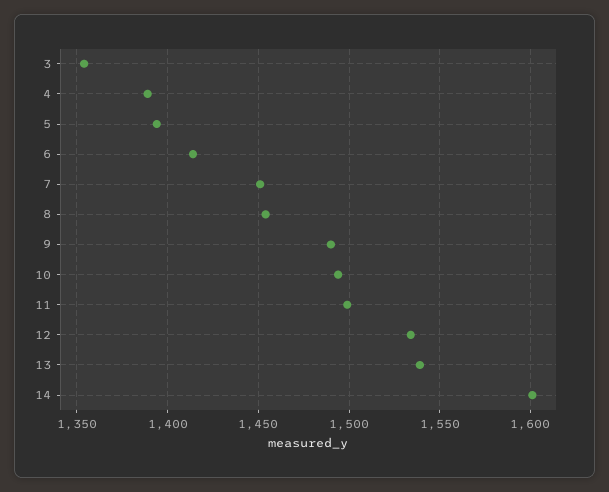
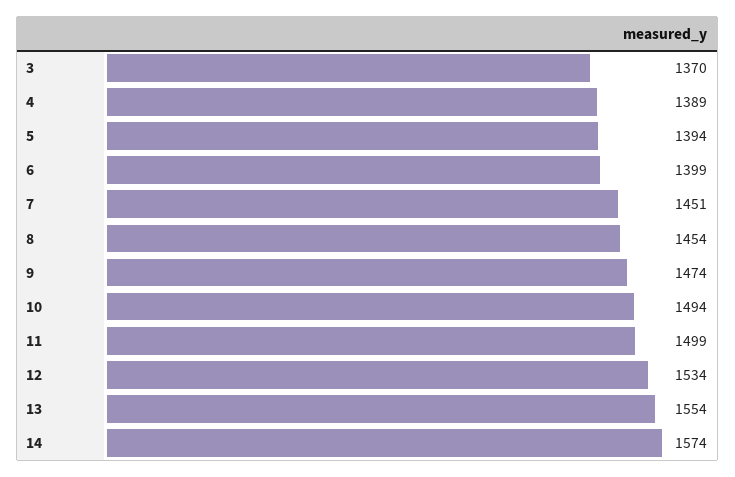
3: 1355 -> 1370
6: 1415 -> 1399
9: 1490 -> 1474
13: 1540 -> 1554
14: 1600 -> 1574

